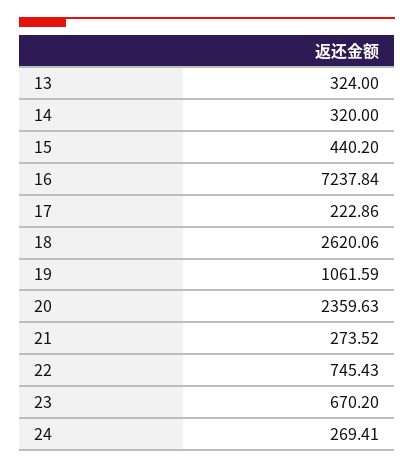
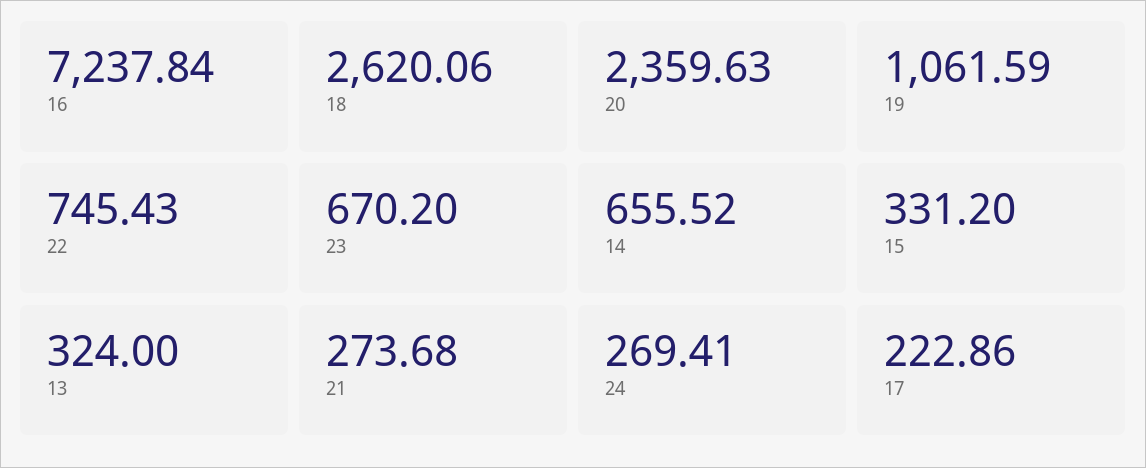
14: 320 -> 655.52
15: 440.2 -> 331.2
21: 273.52 -> 273.68

